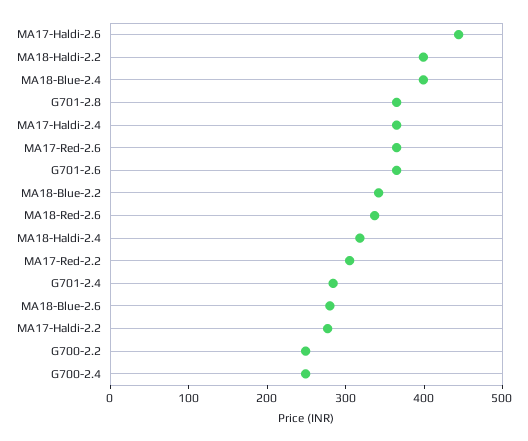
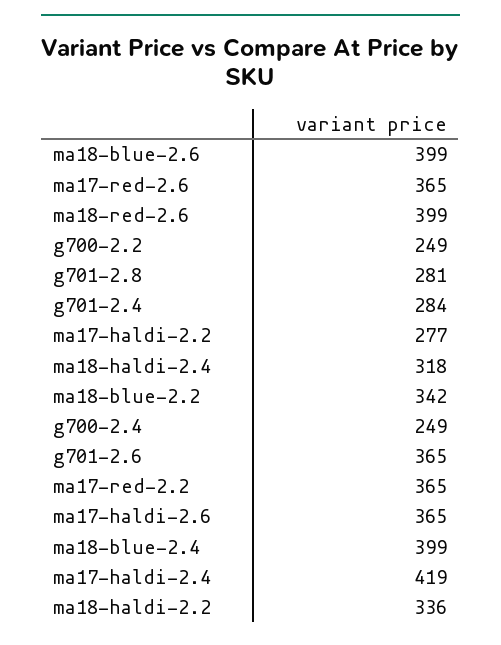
MA17-Haldi-2.6: 440 -> 365
MA18-Haldi-2.2: 400 -> 336
G701-2.8: 360 -> 281
MA17-Haldi-2.4: 360 -> 419
MA18-Red-2.6: 340 -> 399
MA17-Red-2.2: 300 -> 365
MA18-Blue-2.6: 280 -> 399

